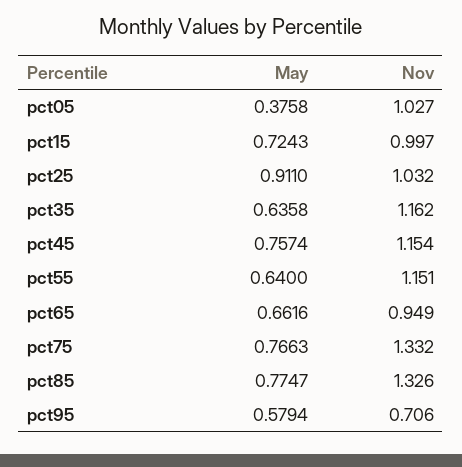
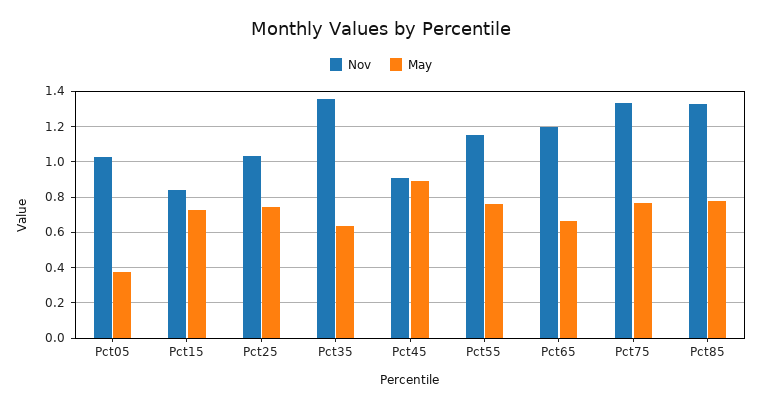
Nov, pct15: 0.997 -> 0.85
May, pct25: 0.911 -> 0.75
Nov, pct35: 1.162 -> 1.35
May, pct45: 0.7574 -> 0.9
Nov, pct45: 1.154 -> 0.9
May, pct55: 0.64 -> 0.75
Nov, pct65: 0.949 -> 1.2
May, pct95: 0.5794 -> none
Nov, pct95: 0.706 -> none

